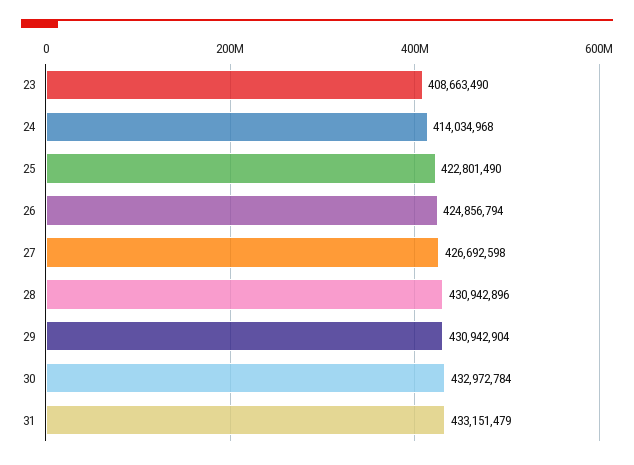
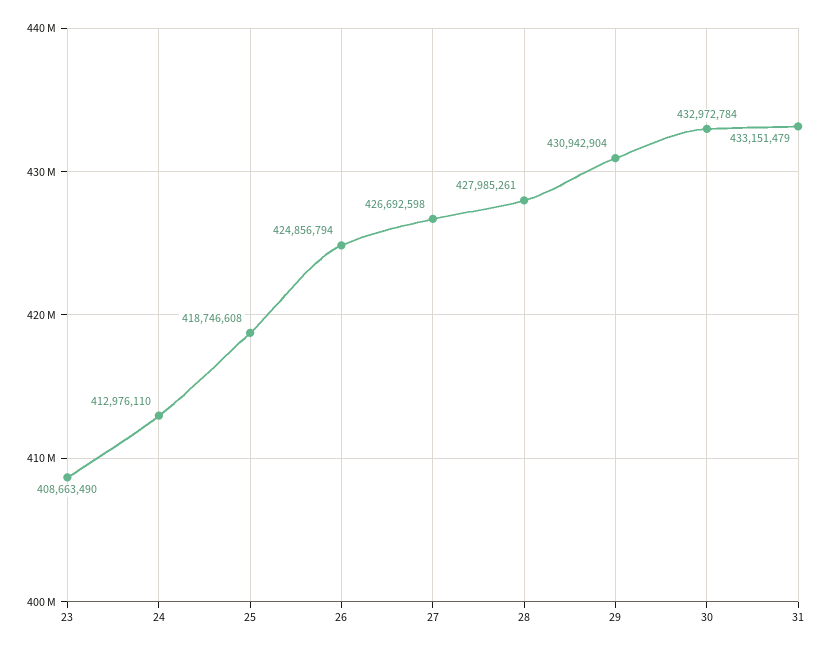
24: 414034968 -> 412976110
25: 422801490 -> 418746608
28: 430942896 -> 427985261

